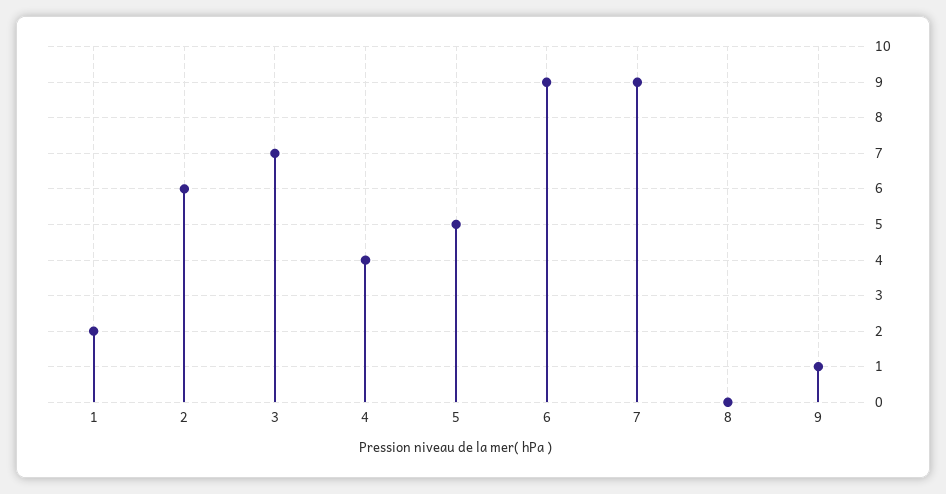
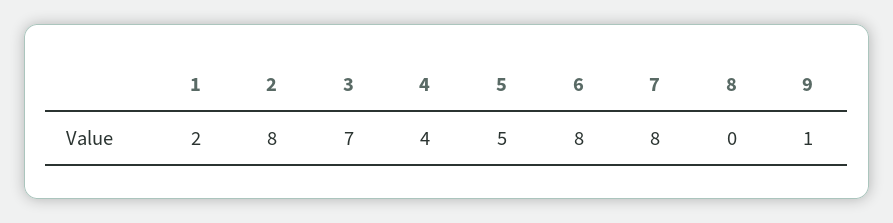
2: 6 -> 8
6: 9 -> 8
7: 9 -> 8

